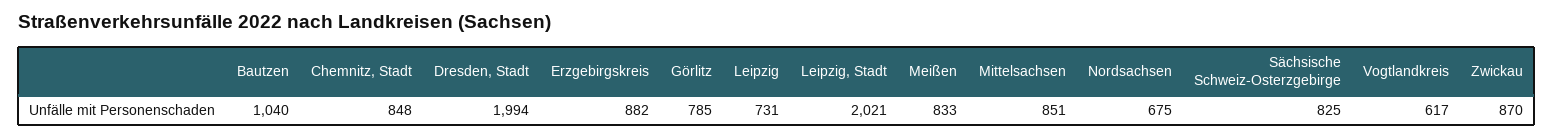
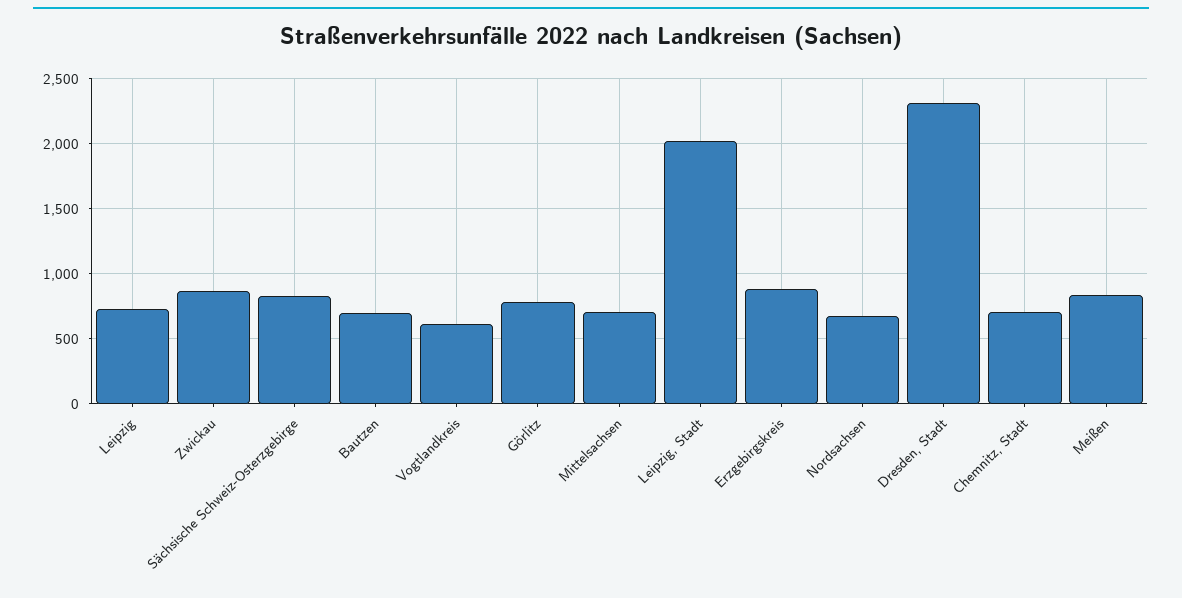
Bautzen: 1040 -> 700
Chemnitz, Stadt: 848 -> 700
Dresden, Stadt: 1994 -> 2300
Mittelsachsen: 851 -> 700

